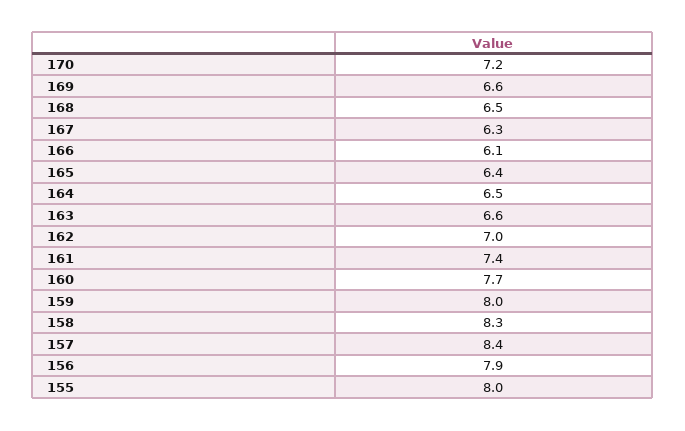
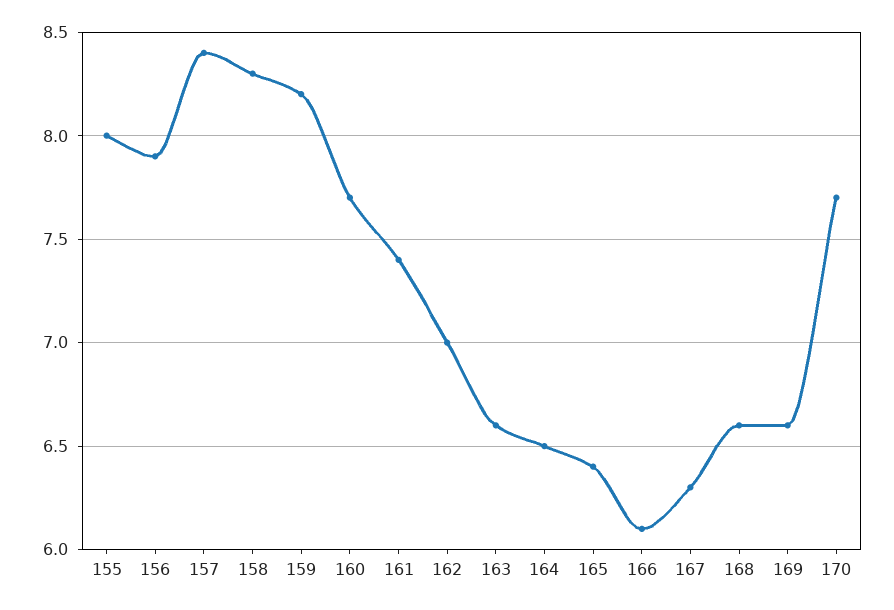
170: 7.2 -> 7.7
168: 6.5 -> 6.6
159: 8 -> 8.2

